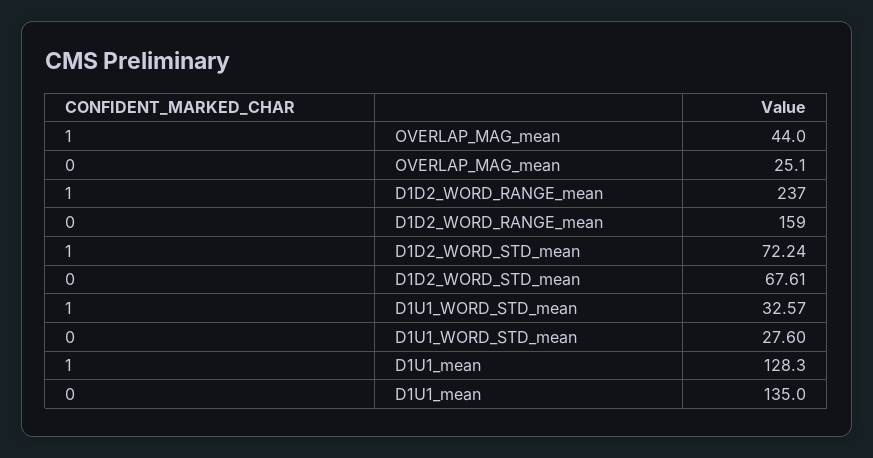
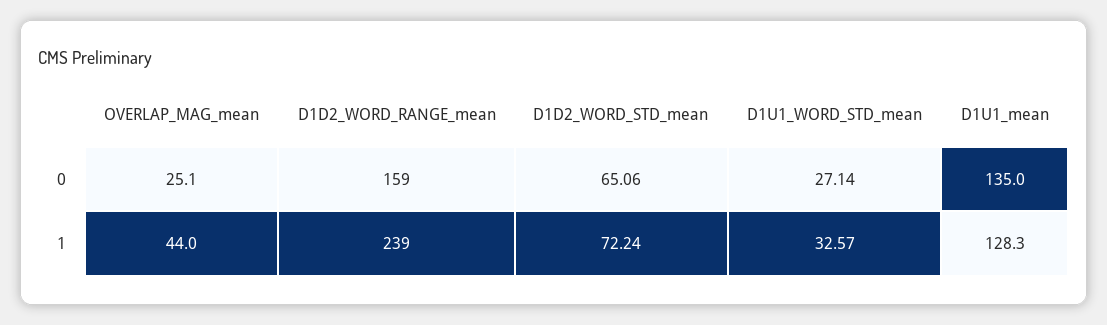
1, D1D2_WORD_RANGE_mean: 237 -> 239
0, D1D2_WORD_STD_mean: 67.61 -> 65.06
0, D1U1_WORD_STD_mean: 27.6 -> 27.14

